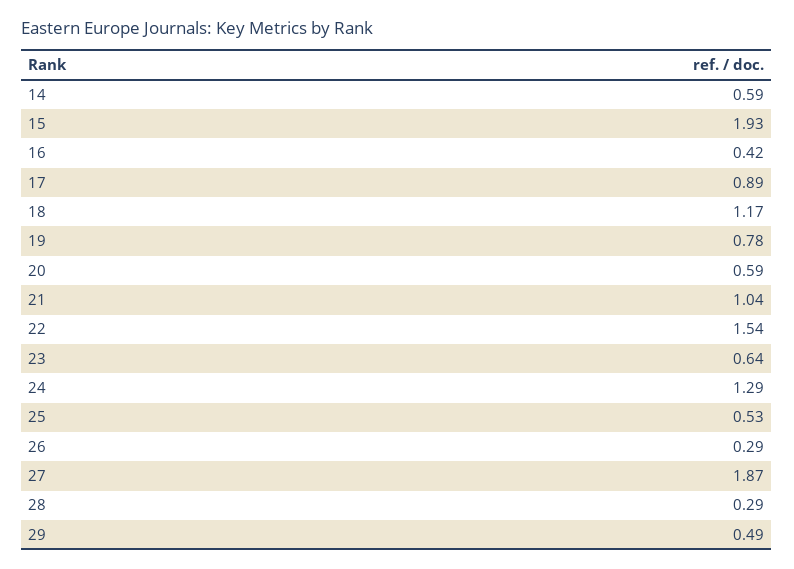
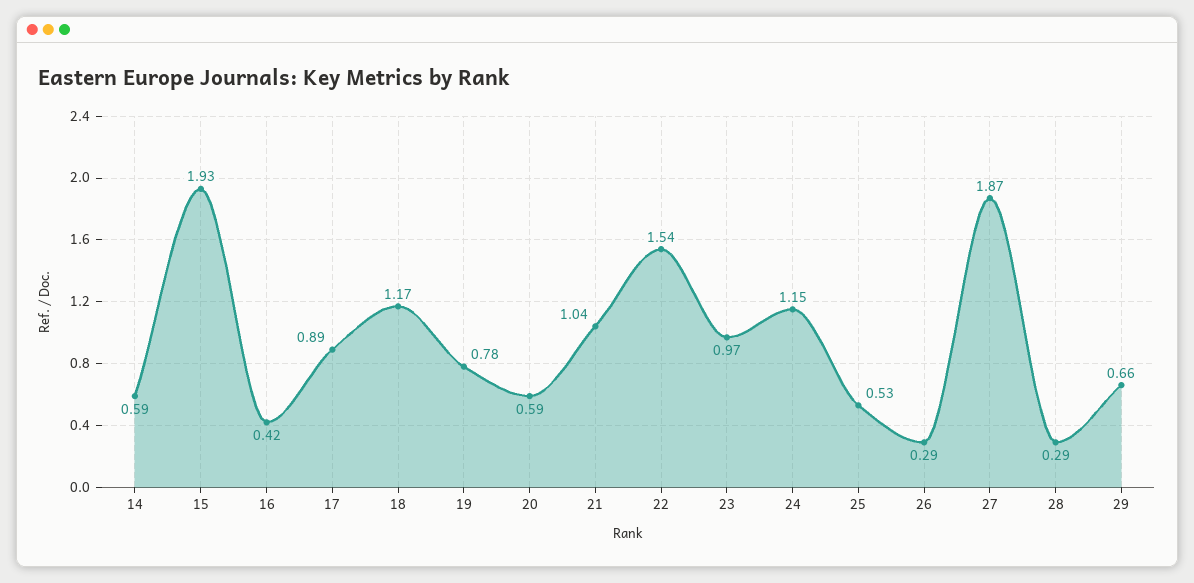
23: 0.64 -> 0.97
24: 1.29 -> 1.15
29: 0.49 -> 0.66

